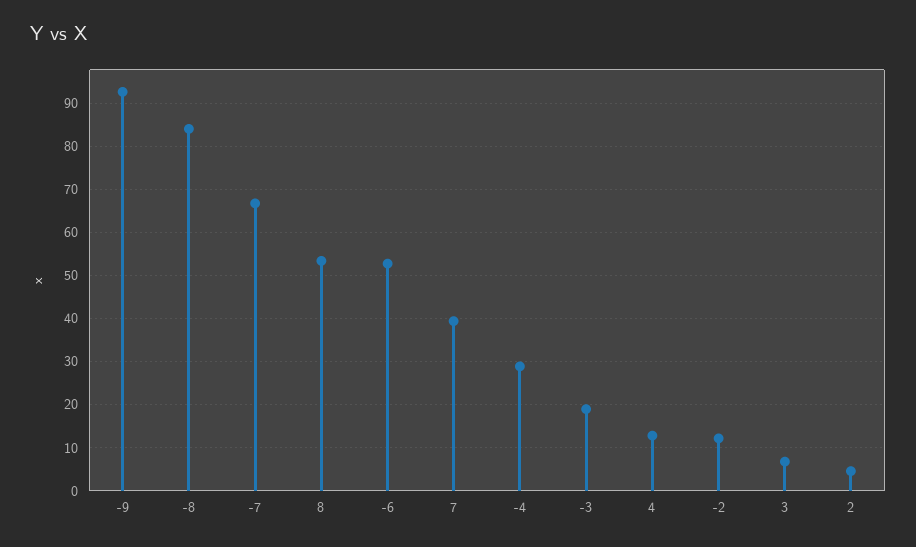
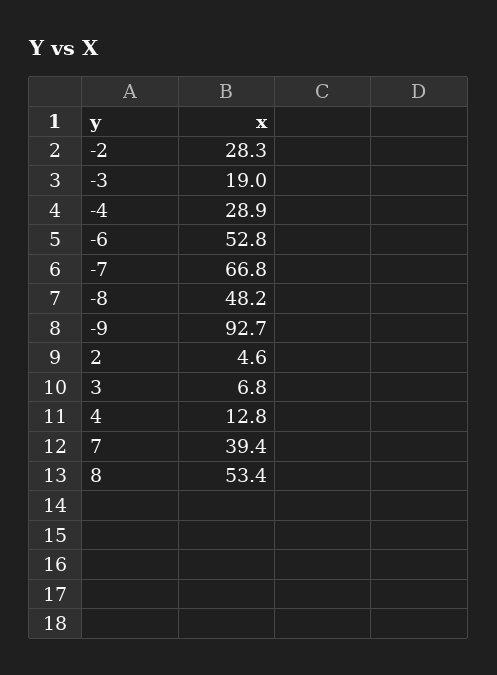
-8: 84 -> 48.2
-2: 12 -> 28.3

